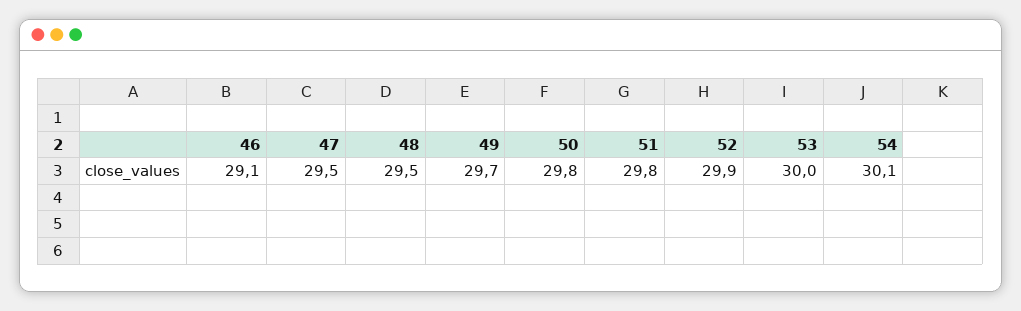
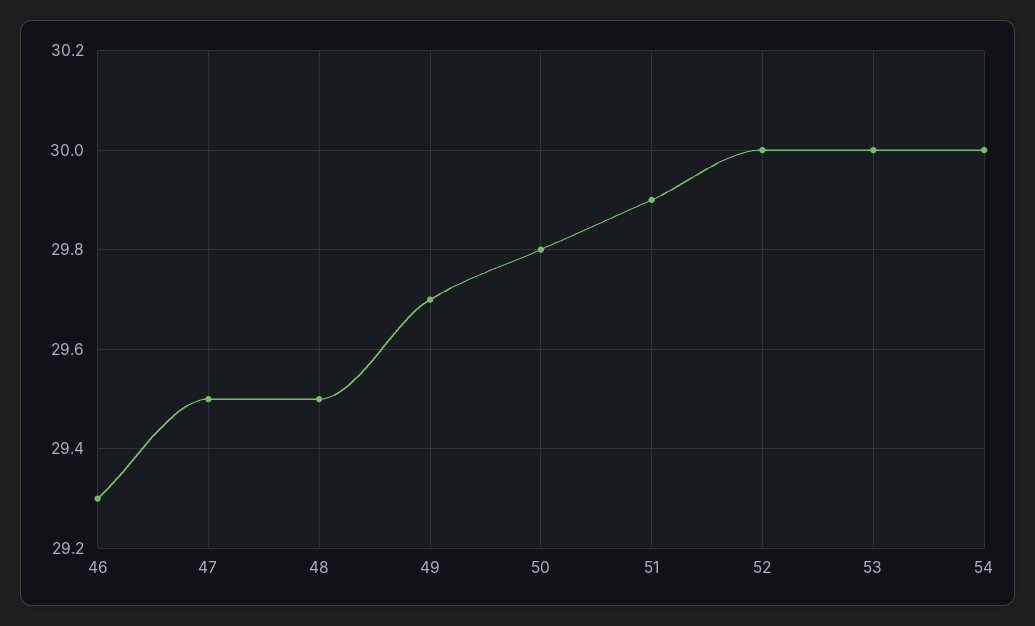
46: 29.1 -> 29.3
51: 29.8 -> 29.9
52: 29.9 -> 30
54: 30.1 -> 30

